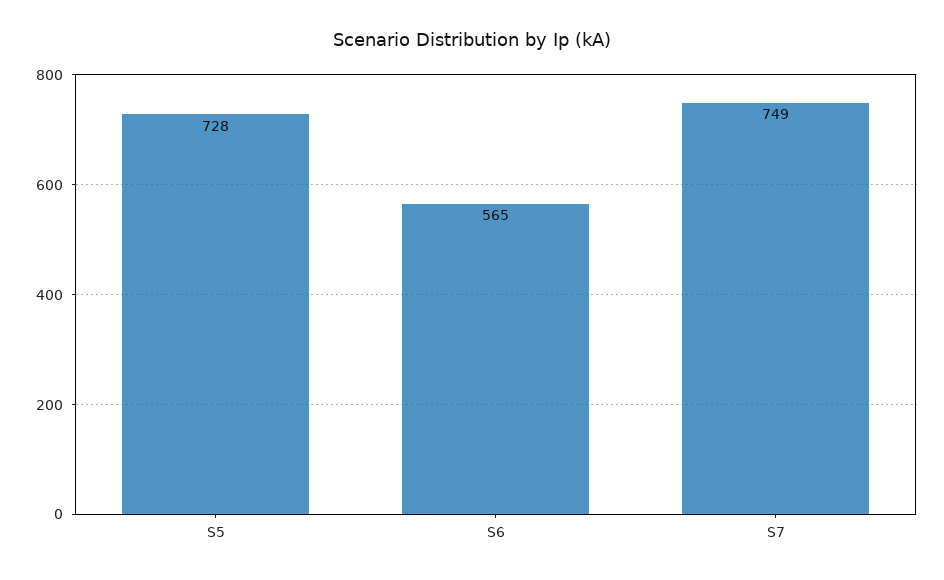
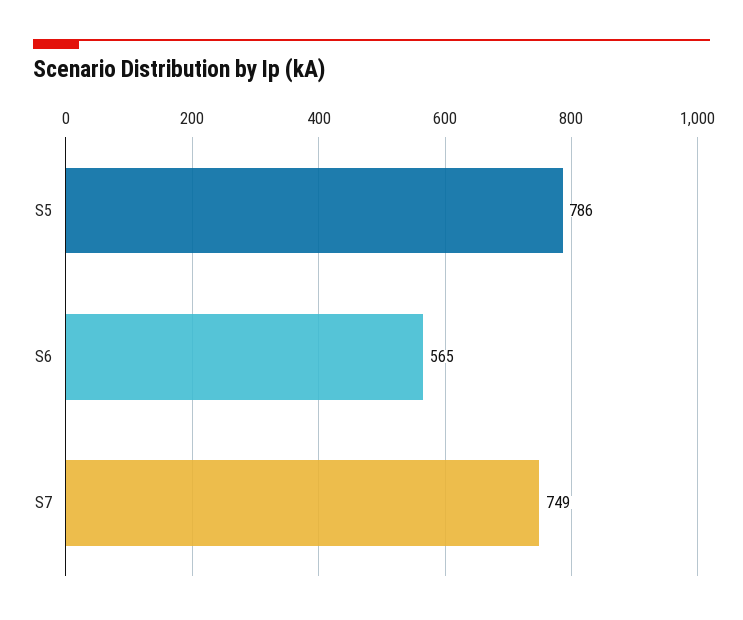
S5: 728 -> 786

